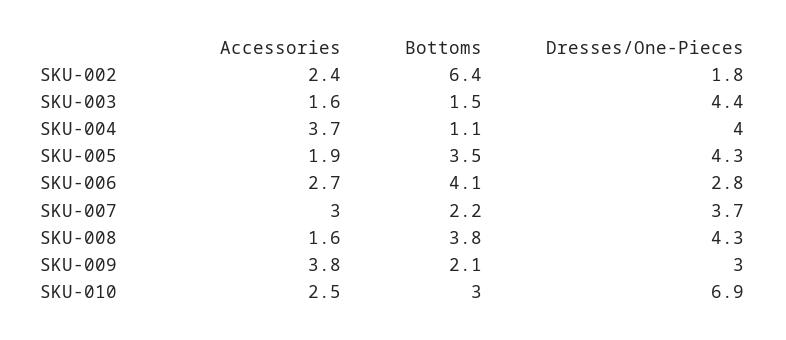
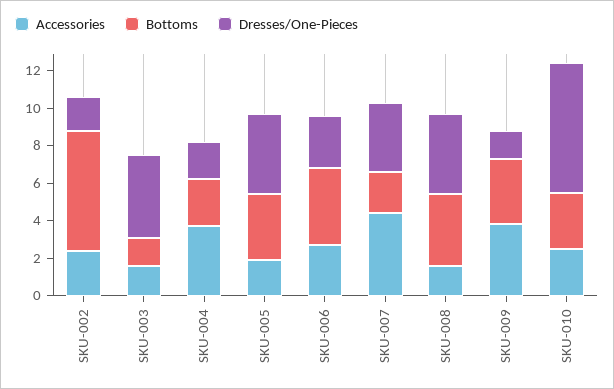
Bottoms, SKU-004: 1.1 -> 2.5
Dresses/One-Pieces, SKU-004: 4 -> 2
Accessories, SKU-007: 3 -> 4.5
Bottoms, SKU-009: 2.1 -> 3.5
Dresses/One-Pieces, SKU-009: 3 -> 1.5

